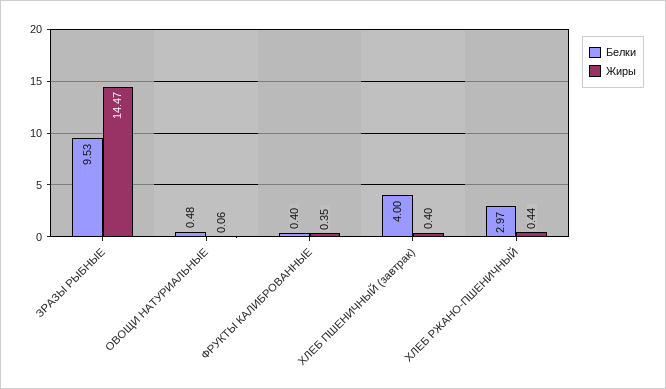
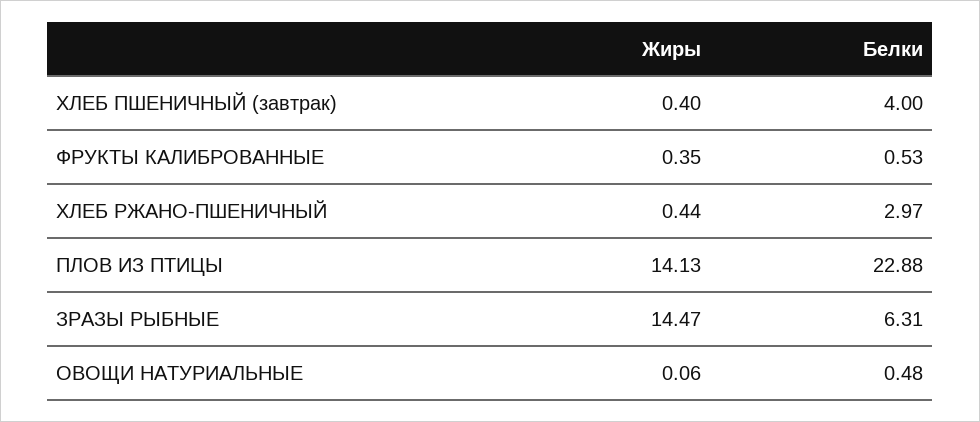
Белки, ЗРАЗЫ РЫБНЫЕ: 9.53 -> 6.31
Белки, ФРУКТЫ КАЛИБРОВАННЫЕ: 0.4 -> 0.53
Жиры, ПЛОВ ИЗ ПТИЦЫ: none -> 14.13
Белки, ПЛОВ ИЗ ПТИЦЫ: none -> 22.88

